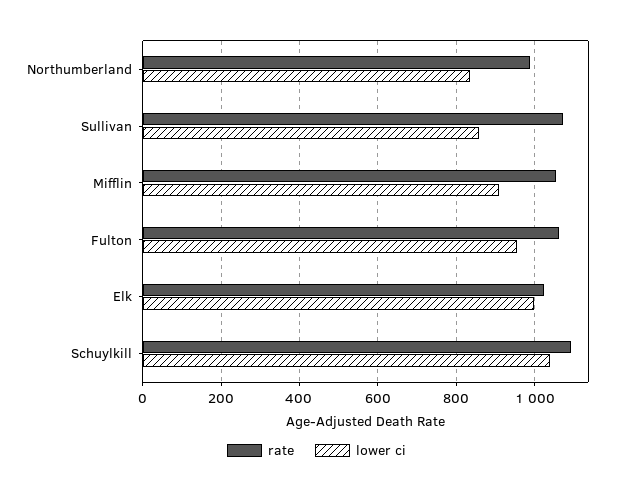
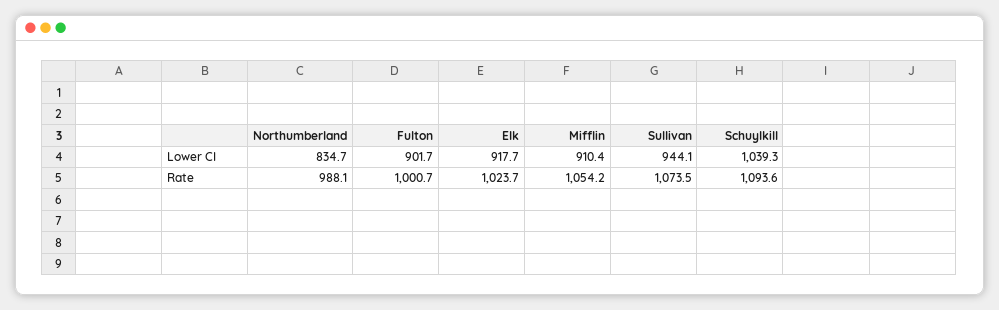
lower ci, Sullivan: 860 -> 944.1
rate, Fulton: 1060 -> 1000.7
lower ci, Fulton: 960 -> 901.7
lower ci, Elk: 1000 -> 917.7

